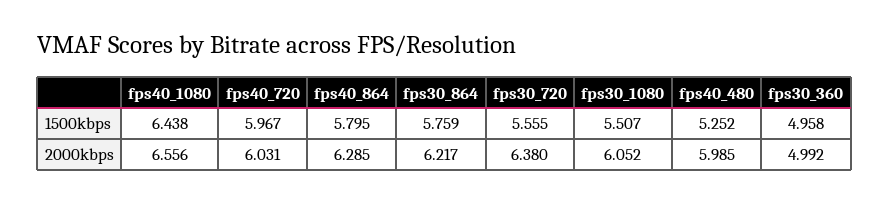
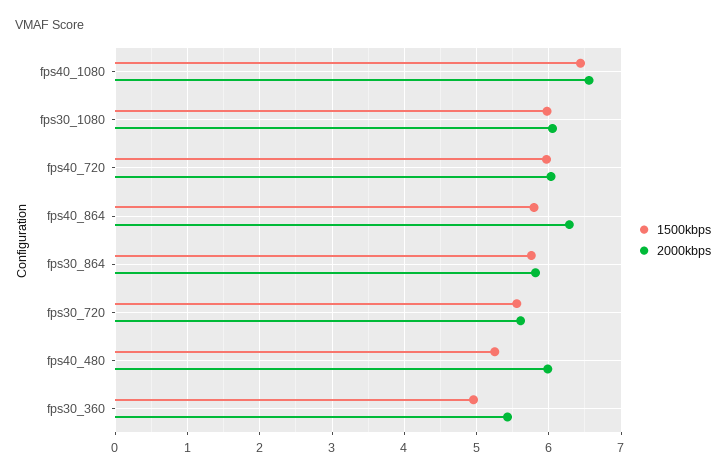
1500kbps, fps30_1080: 5.507 -> 6
2000kbps, fps30_864: 6.217 -> 5.8
2000kbps, fps30_720: 6.38 -> 5.6
2000kbps, fps30_360: 4.992 -> 5.4

